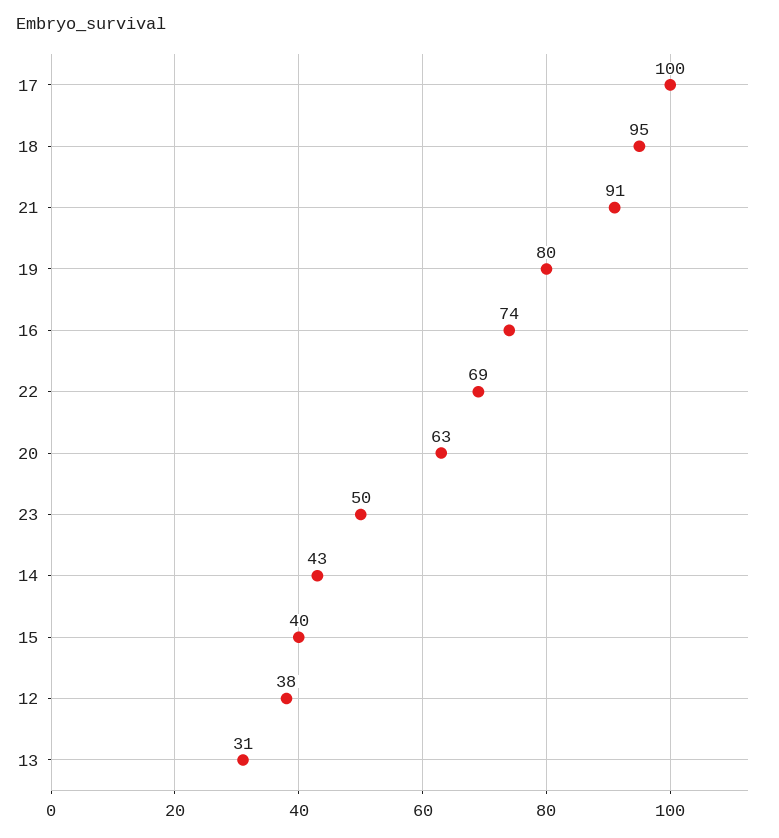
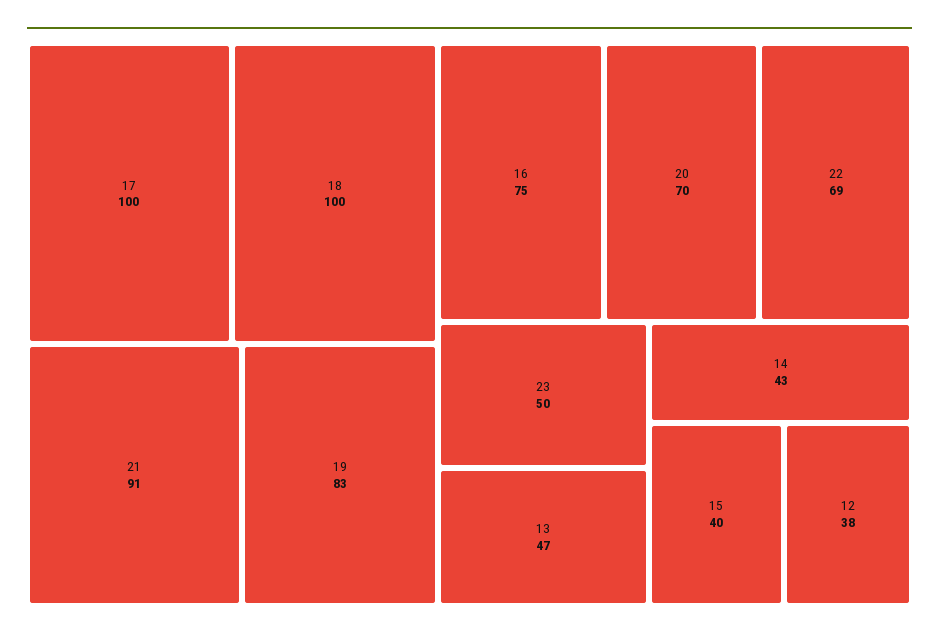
18: 95 -> 100
19: 80 -> 83
16: 74 -> 75
20: 63 -> 70
13: 31 -> 47

